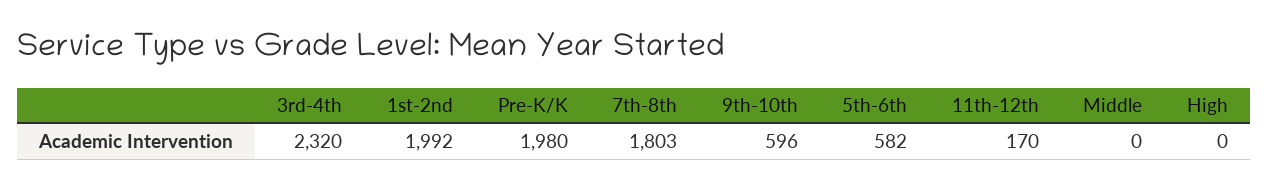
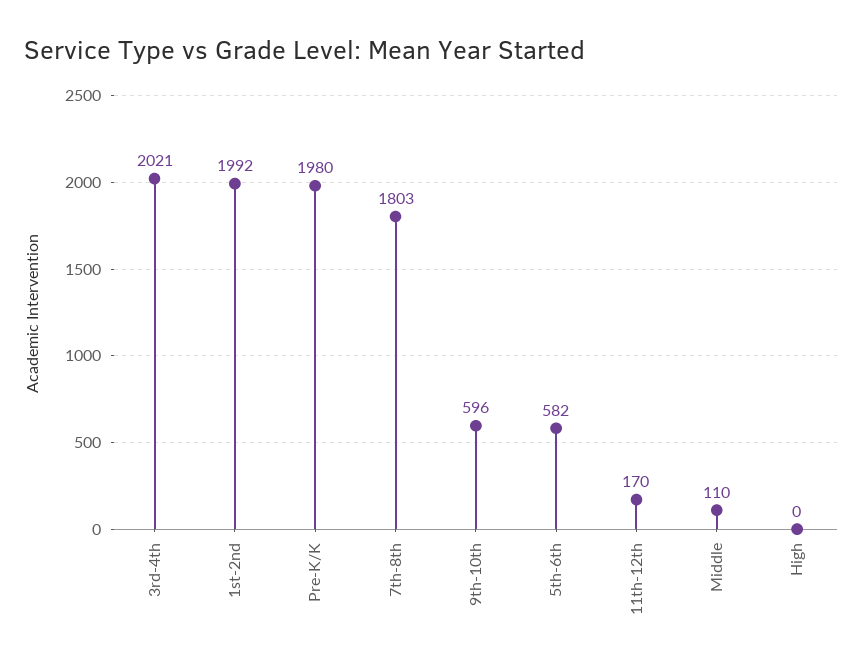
3rd-4th: 2320 -> 2021
Middle: 0 -> 110

